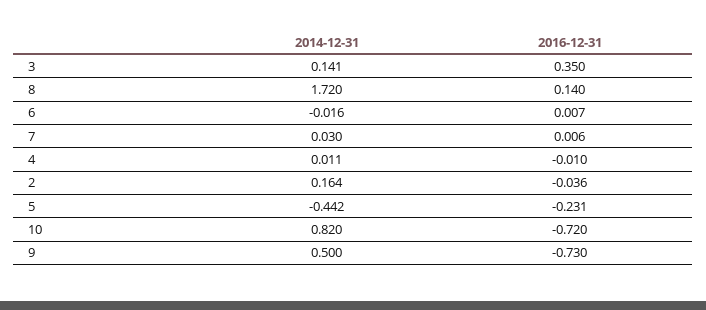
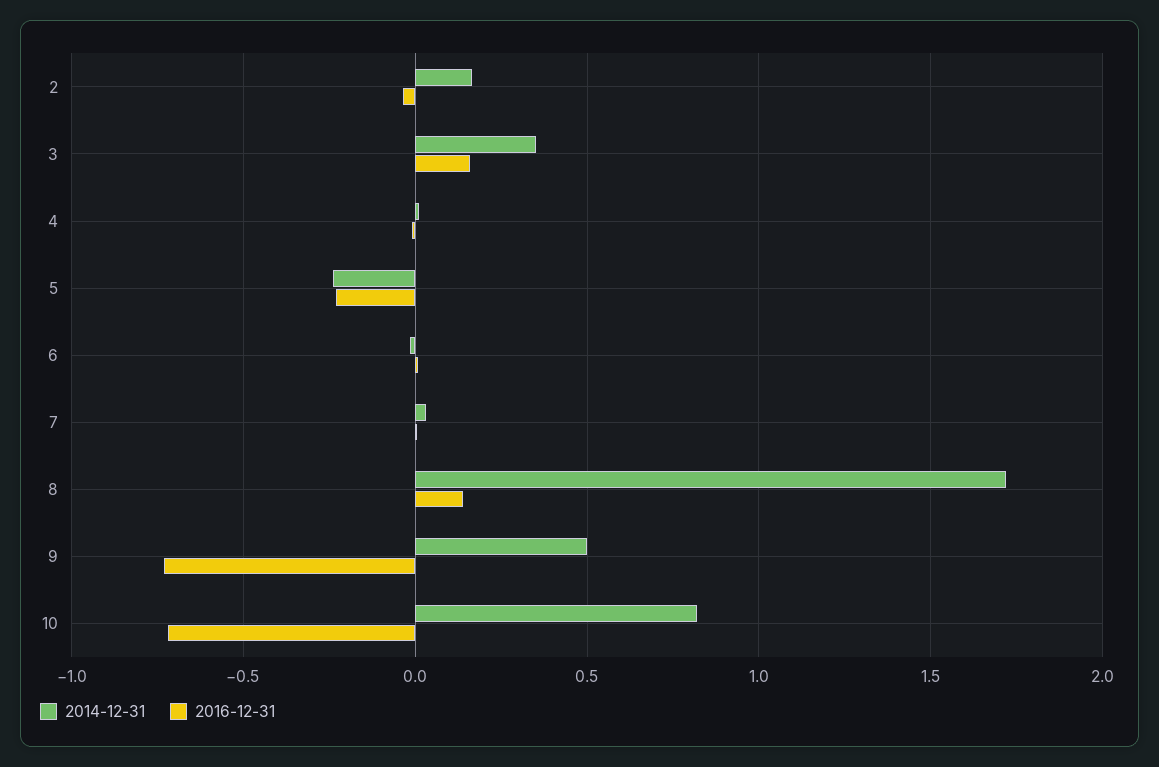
2014-12-31, 3: 0.141 -> 0.35
2016-12-31, 3: 0.35 -> 0.15
2014-12-31, 5: -0.442 -> -0.25

